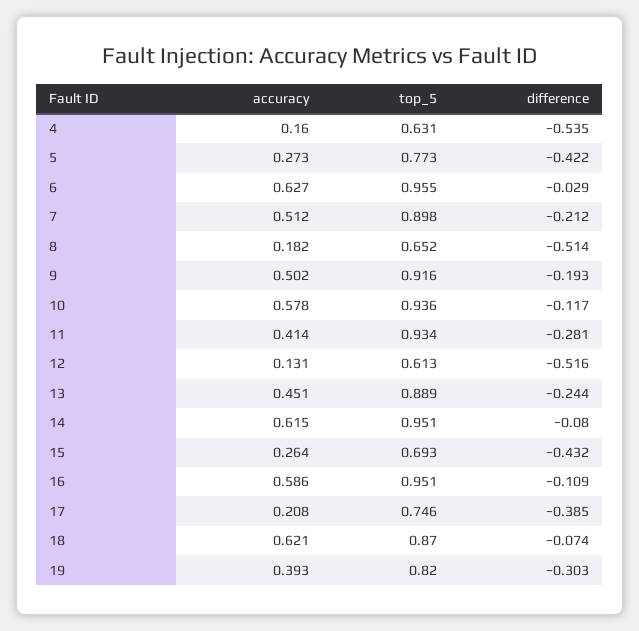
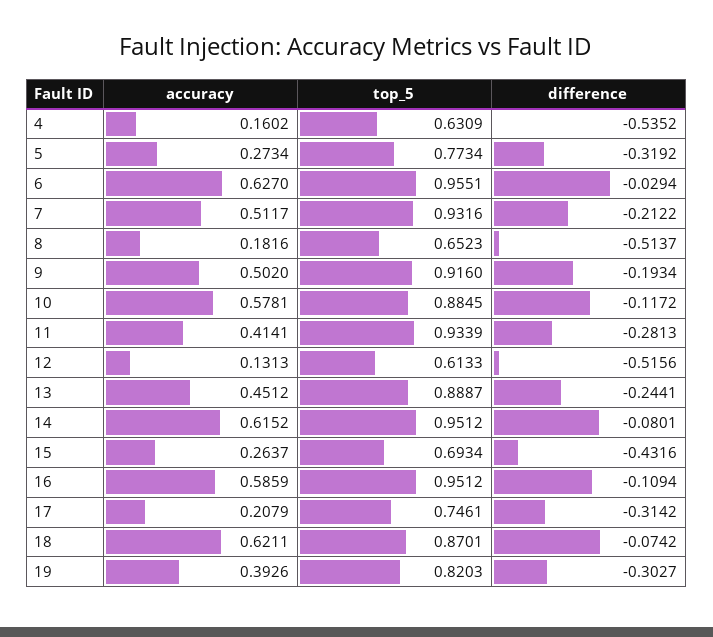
difference, 5: -0.422 -> -0.3192
top_5, 7: 0.898 -> 0.9316
top_5, 10: 0.936 -> 0.8845
difference, 17: -0.385 -> -0.3142

